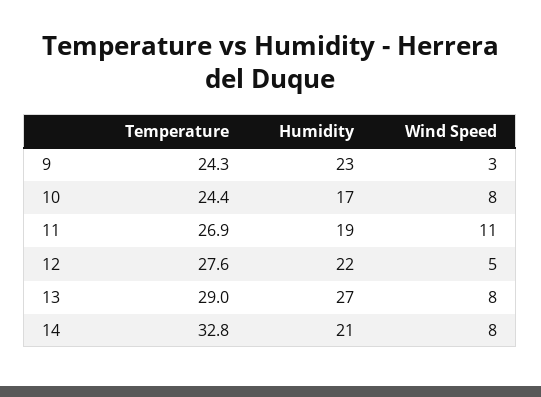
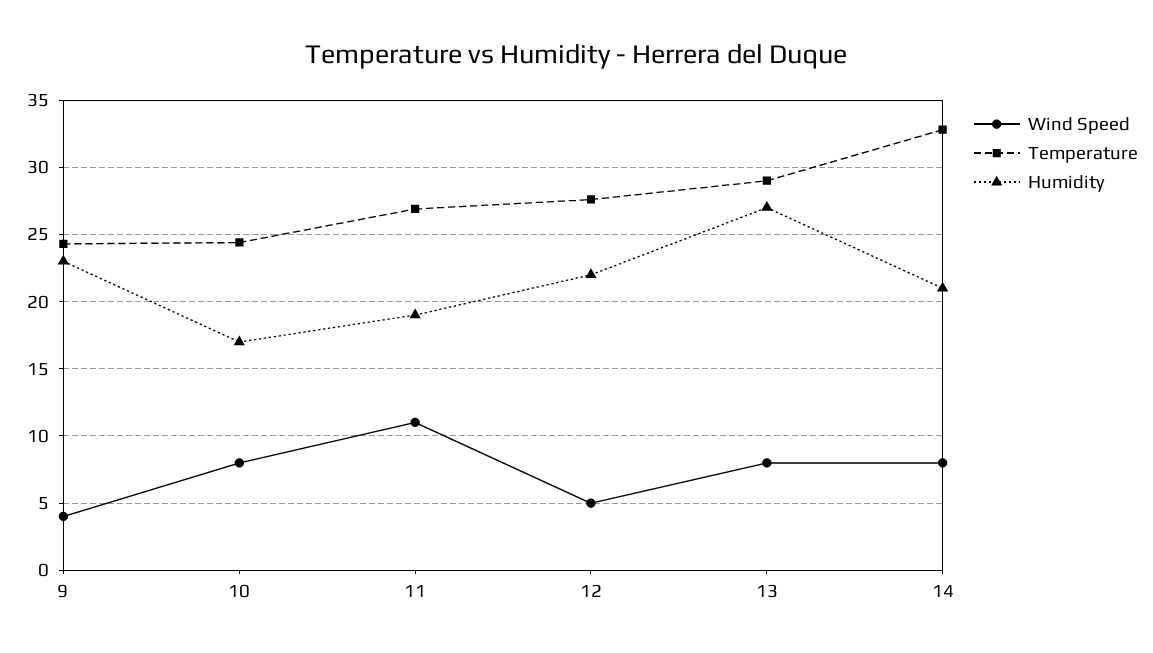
Wind Speed, 9: 3 -> 4

